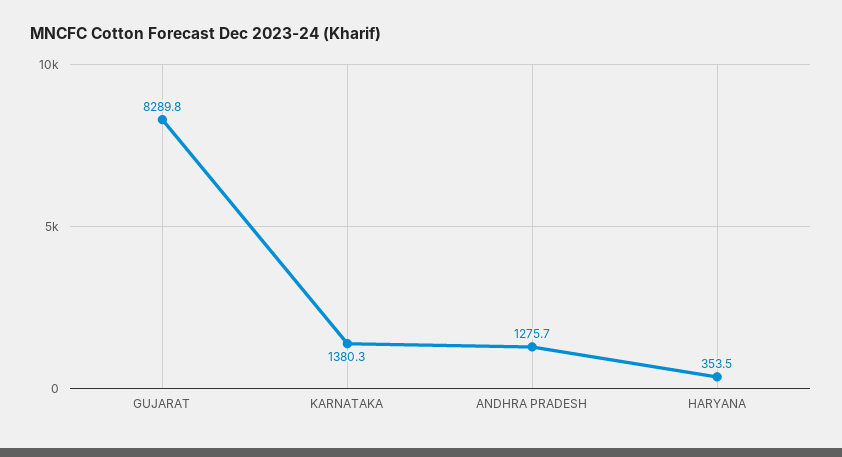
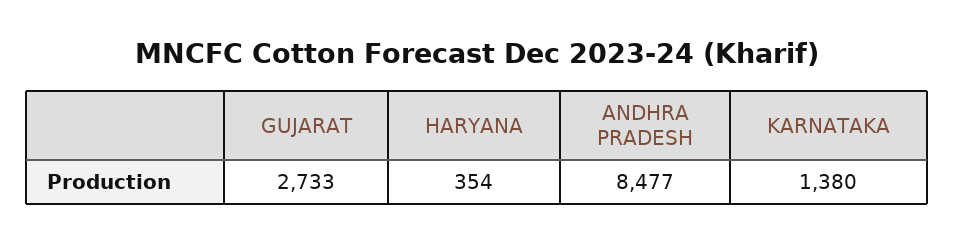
GUJARAT: 8289.8 -> 2733
ANDHRA PRADESH: 1275.7 -> 8477

